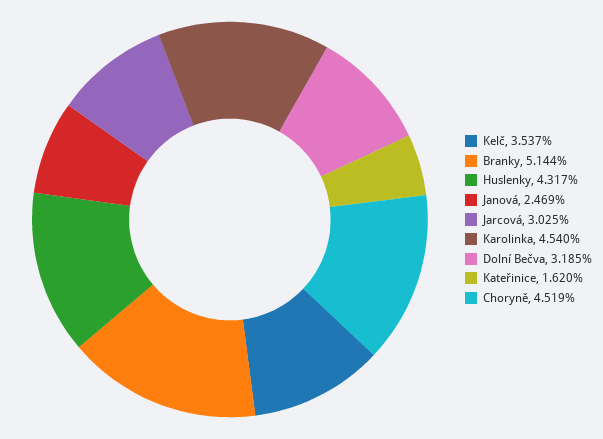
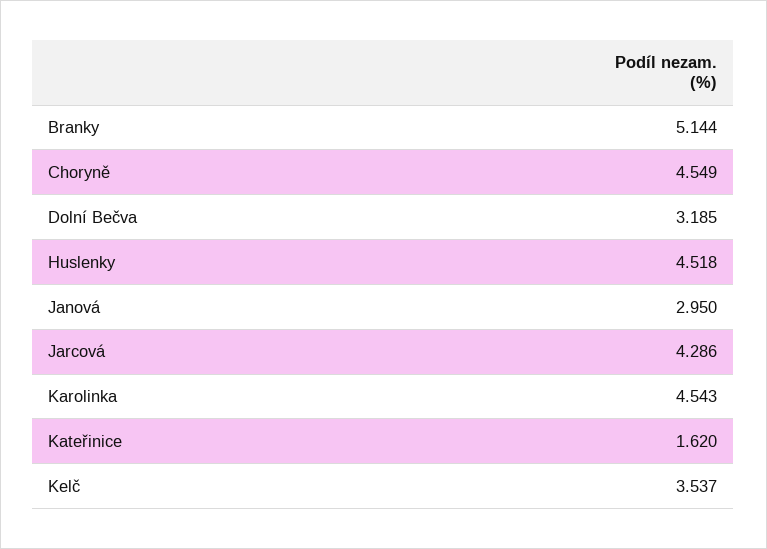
Huslenky: 4.317 -> 4.518
Janová: 2.469 -> 2.95
Jarcová: 3.025 -> 4.286
Karolinka: 4.54 -> 4.543
Choryně: 4.519 -> 4.549

